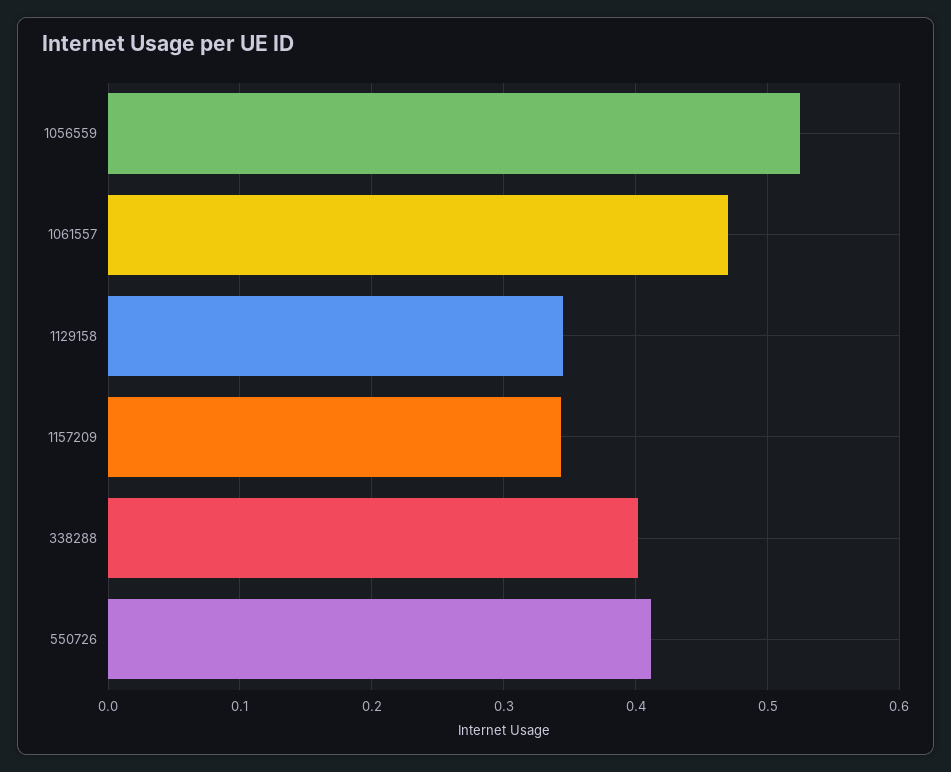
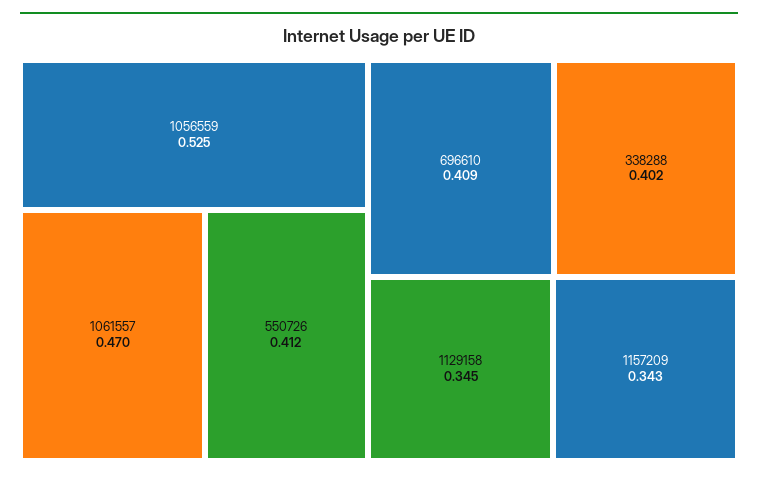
696610: none -> 0.409

